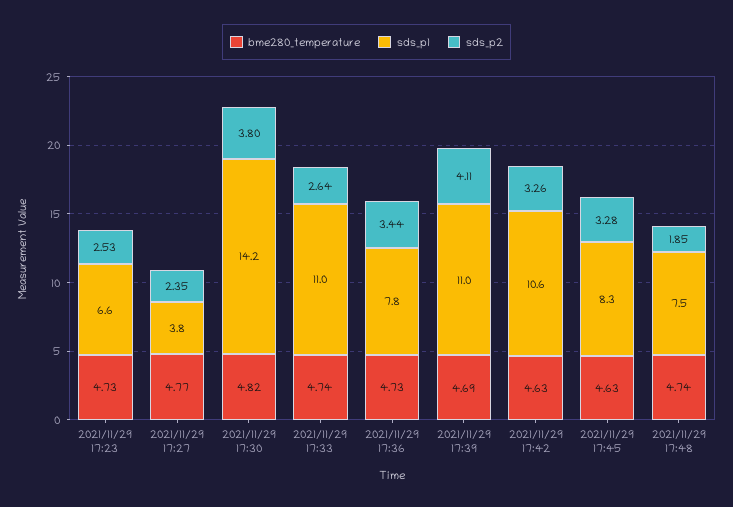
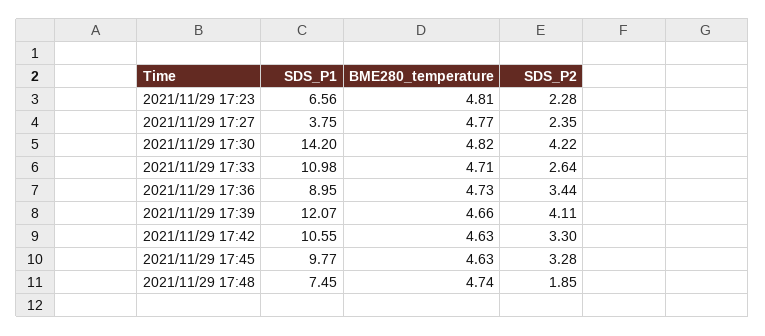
bme280_temperature, 2021/11/29 17:23: 4.73 -> 4.81
sds_p2, 2021/11/29 17:23: 2.53 -> 2.28
sds_p2, 2021/11/29 17:30: 3.8 -> 4.22
bme280_temperature, 2021/11/29 17:33: 4.74 -> 4.71
sds_p1, 2021/11/29 17:36: 7.8 -> 8.95
bme280_temperature, 2021/11/29 17:39: 4.69 -> 4.66
sds_p1, 2021/11/29 17:39: 11 -> 12.07
sds_p2, 2021/11/29 17:42: 3.26 -> 3.3
sds_p1, 2021/11/29 17:45: 8.3 -> 9.77

